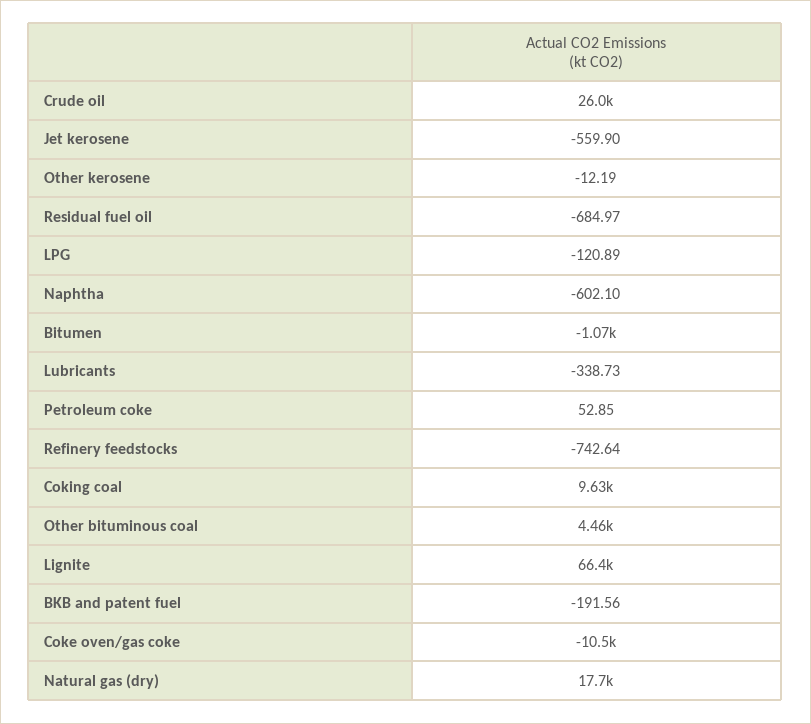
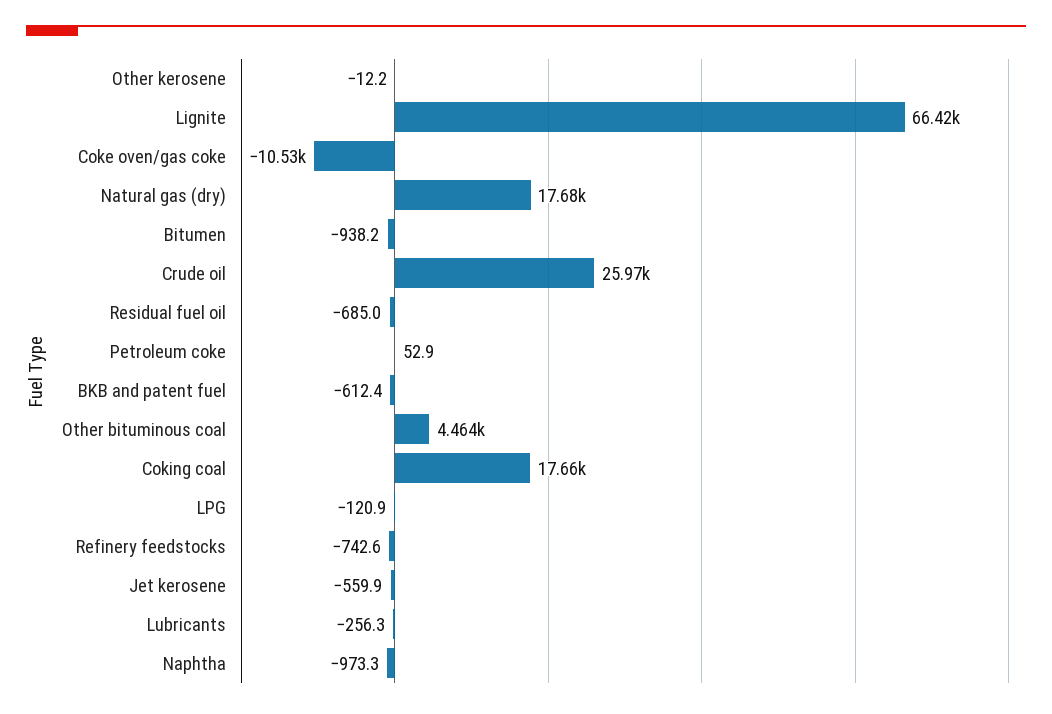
Naphtha: -602.1 -> -973.3
Bitumen: -1070 -> -938.2
Lubricants: -338.73 -> -256.3
Coking coal: 9630 -> 17660
BKB and patent fuel: -191.56 -> -612.4

